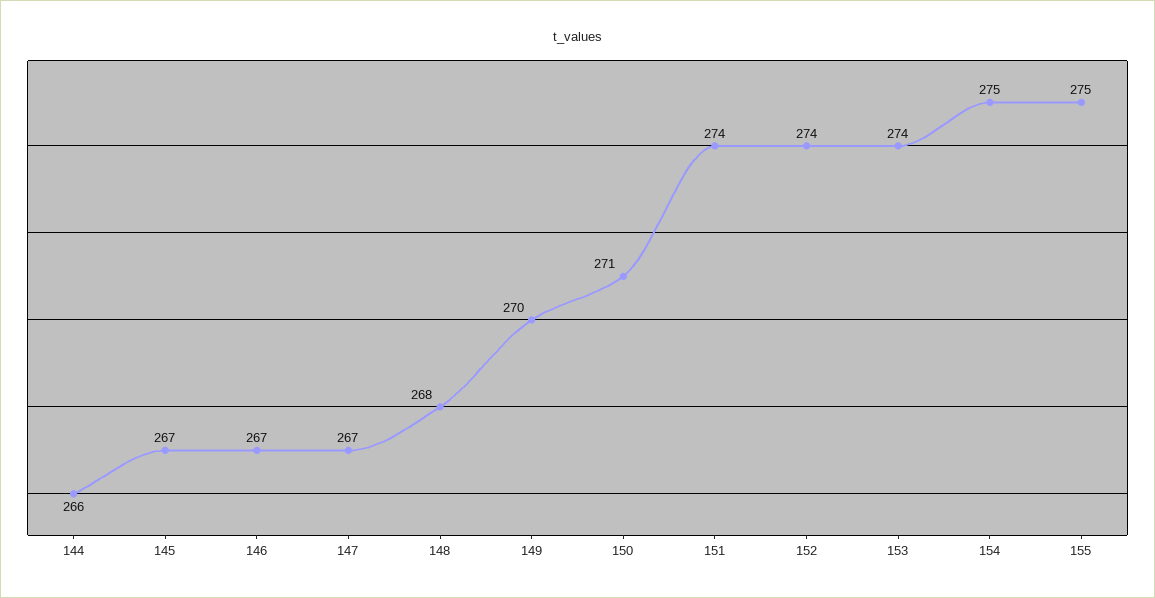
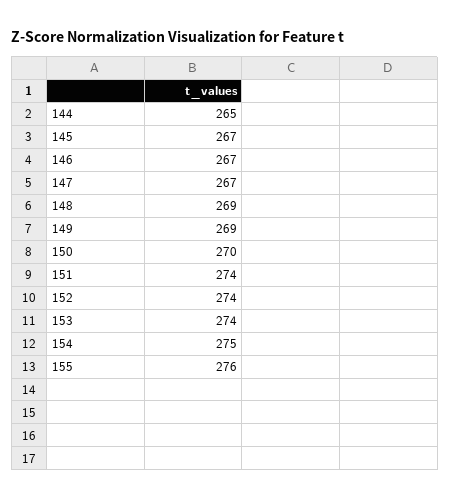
144: 266 -> 265
148: 268 -> 269
149: 270 -> 269
150: 271 -> 270
155: 275 -> 276

